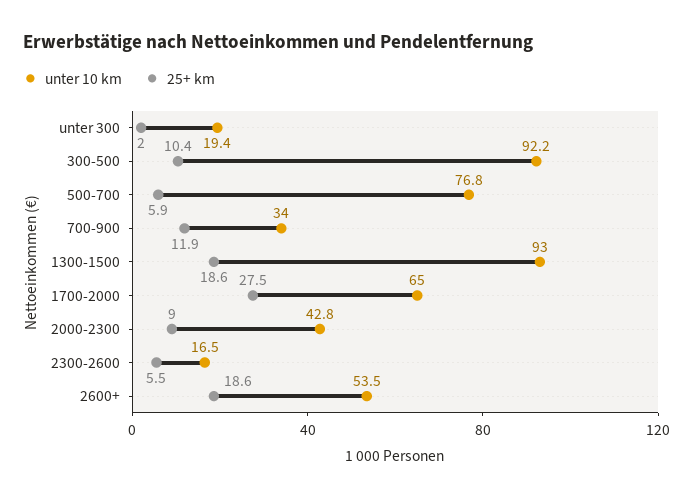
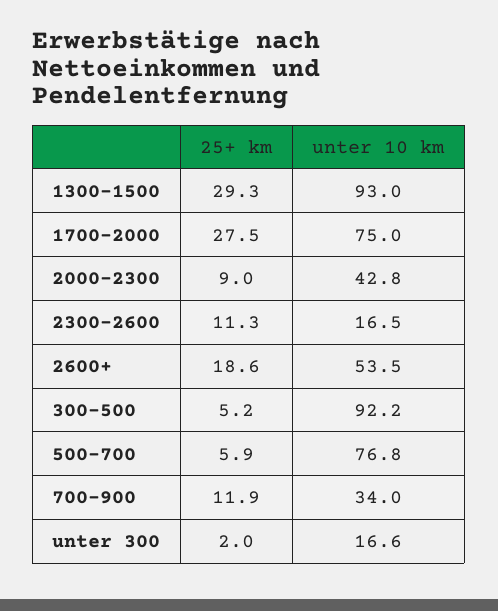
unter 10 km, unter 300: 19.4 -> 16.6
25+ km, 300-500: 10.4 -> 5.2
25+ km, 1300-1500: 18.6 -> 29.3
unter 10 km, 1700-2000: 65 -> 75
25+ km, 2300-2600: 5.5 -> 11.3

